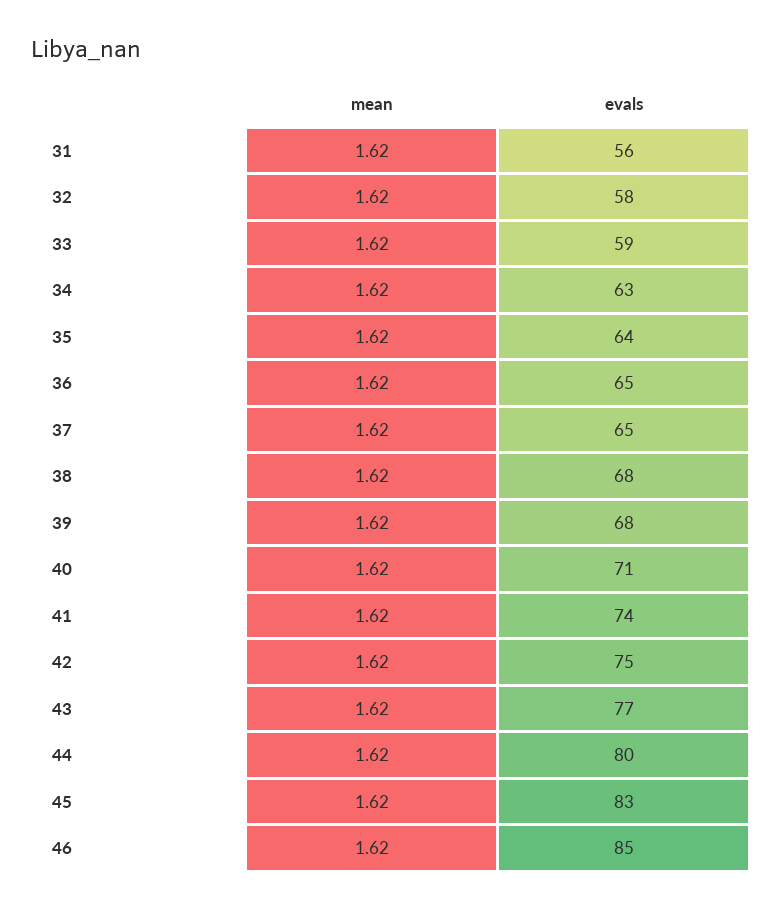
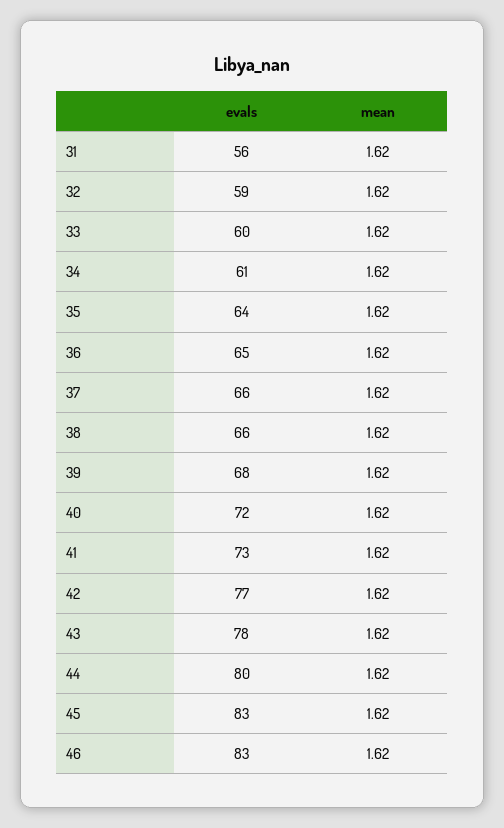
evals, 32: 58 -> 59
evals, 33: 59 -> 60
evals, 34: 63 -> 61
evals, 37: 65 -> 66
evals, 38: 68 -> 66
evals, 40: 71 -> 72
evals, 41: 74 -> 73
evals, 42: 75 -> 77
evals, 43: 77 -> 78
evals, 46: 85 -> 83

